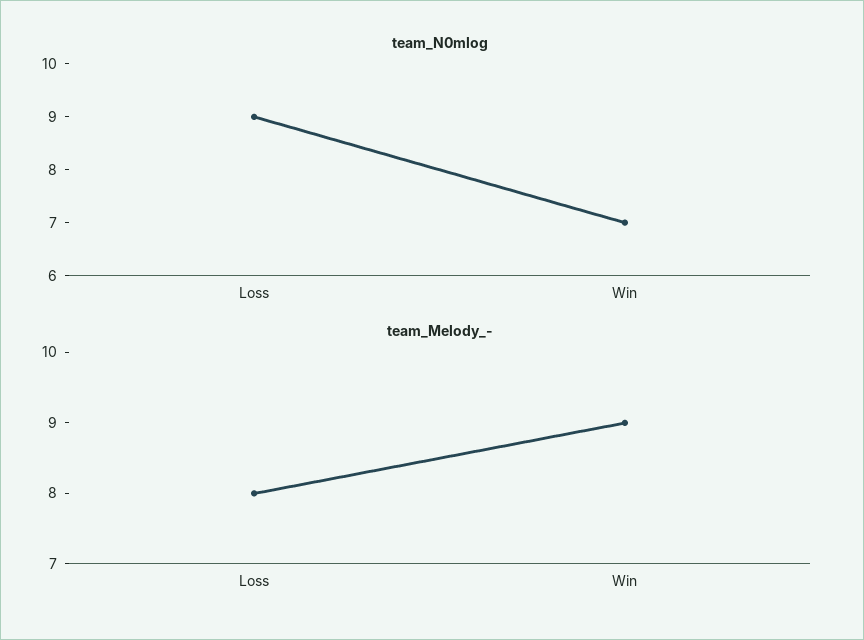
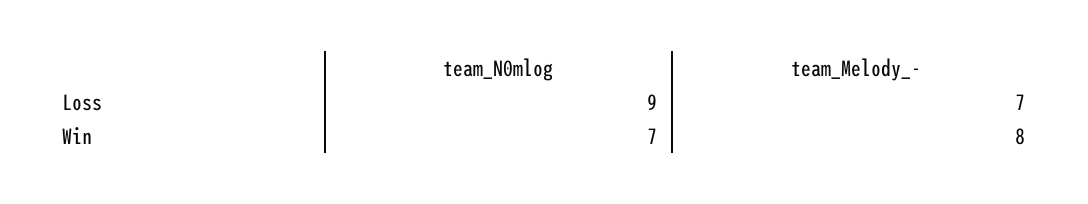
team_Melody_-, Loss: 8 -> 7
team_Melody_-, Win: 9 -> 8

